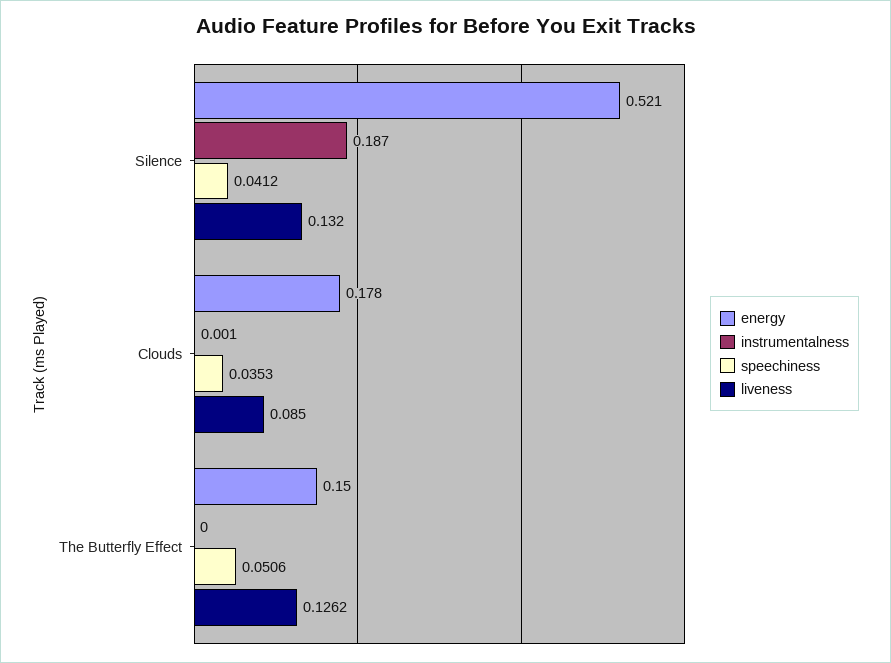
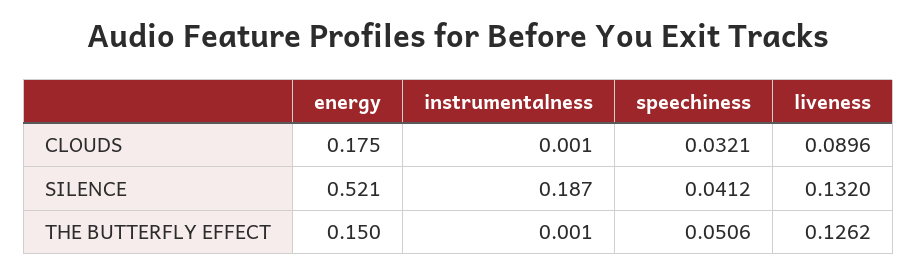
energy, Clouds: 0.178 -> 0.175
speechiness, Clouds: 0.0353 -> 0.0321
liveness, Clouds: 0.085 -> 0.0896
instrumentalness, The Butterfly Effect: 0 -> 0.001

